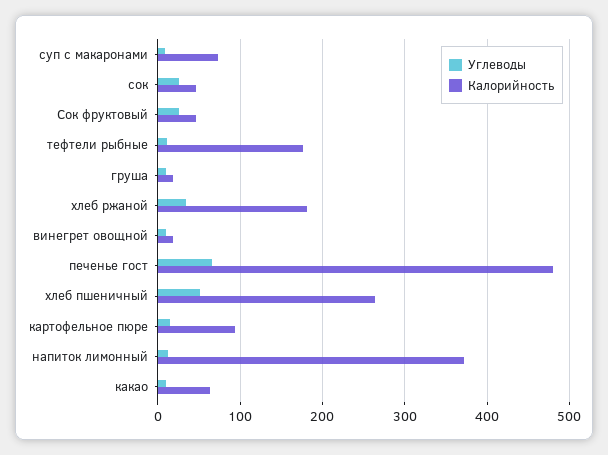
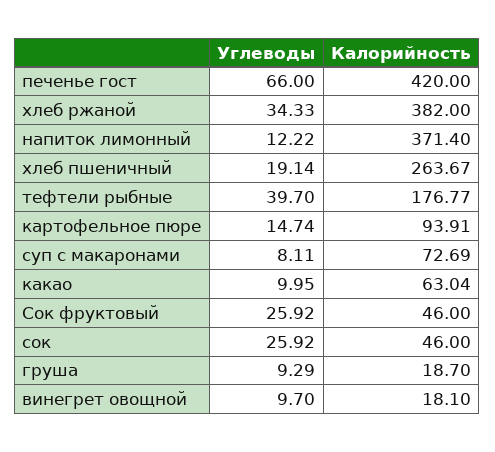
Углеводы, тефтели рыбные: 10 -> 39.7
Калорийность, хлеб ржаной: 180 -> 382
Калорийность, печенье гост: 480 -> 420
Углеводы, хлеб пшеничный: 50 -> 19.14

